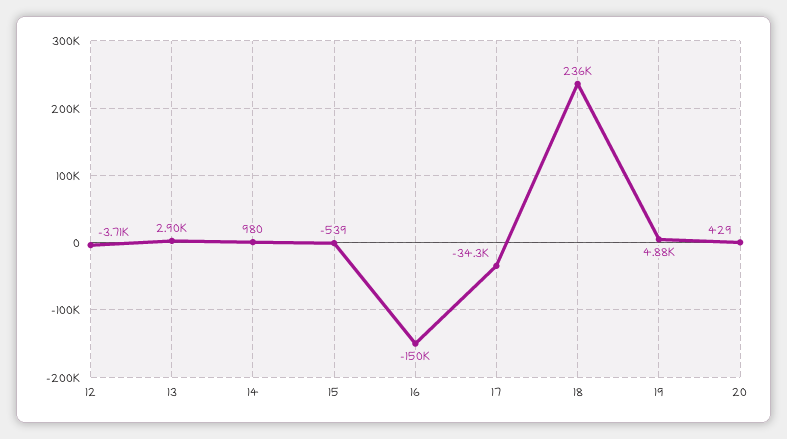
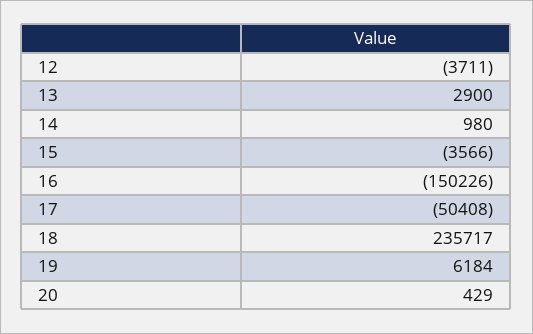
15: -539 -> -3566
17: -34300 -> -50408
19: 4880 -> 6184

